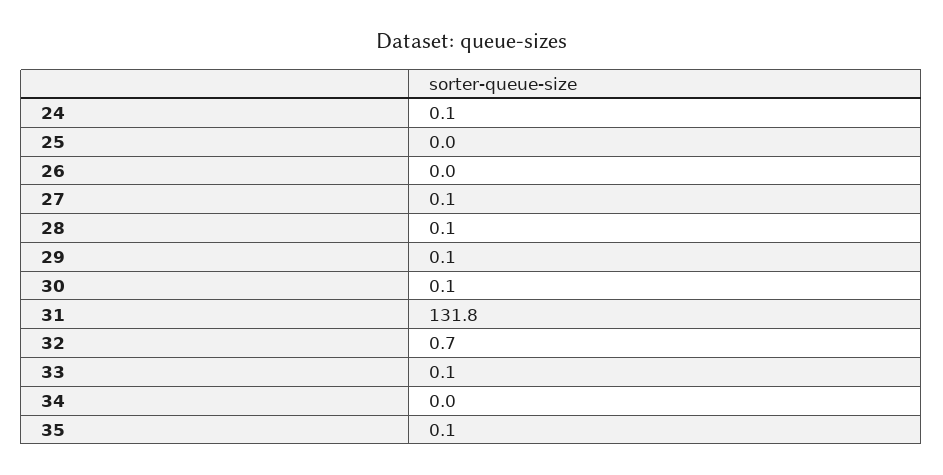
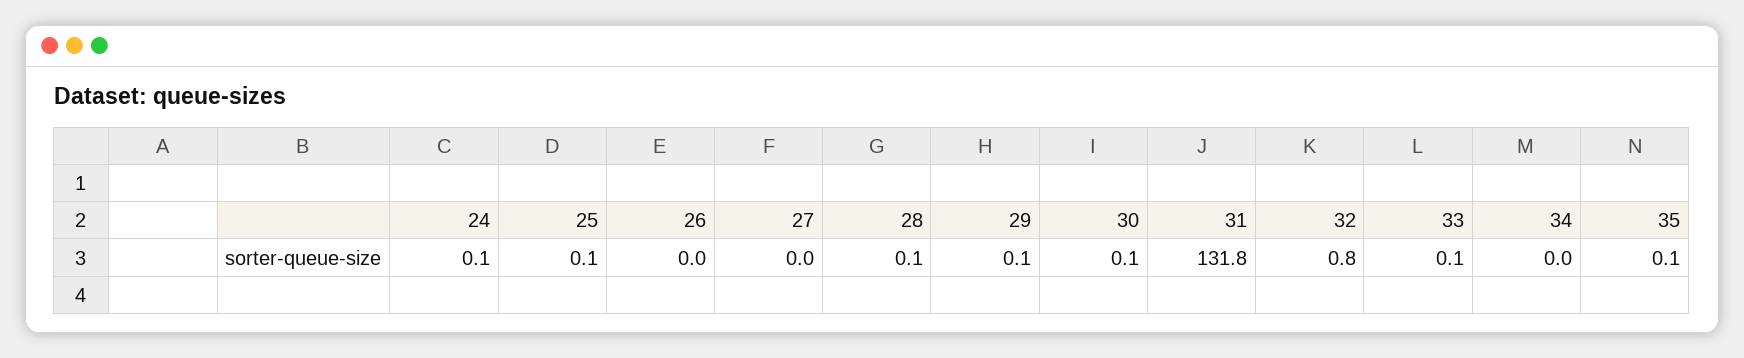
25: 0 -> 0.1
27: 0.1 -> 0
32: 0.7 -> 0.8

